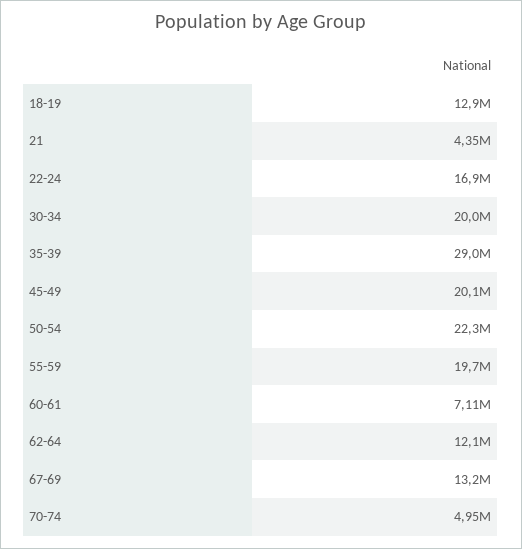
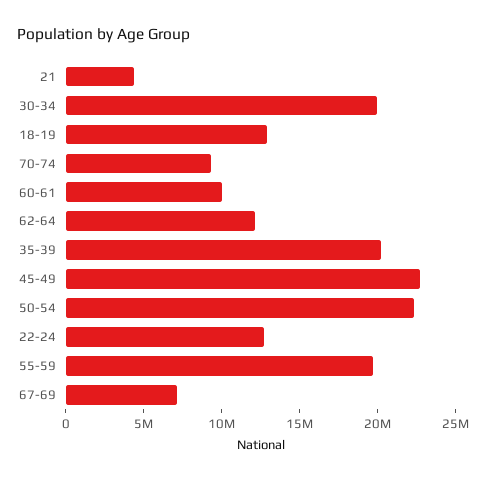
22-24: 16900000 -> 13000000
35-39: 29000000 -> 20000000
45-49: 20100000 -> 23000000
60-61: 7110000 -> 10000000
67-69: 13200000 -> 7000000
70-74: 4950000 -> 9000000

